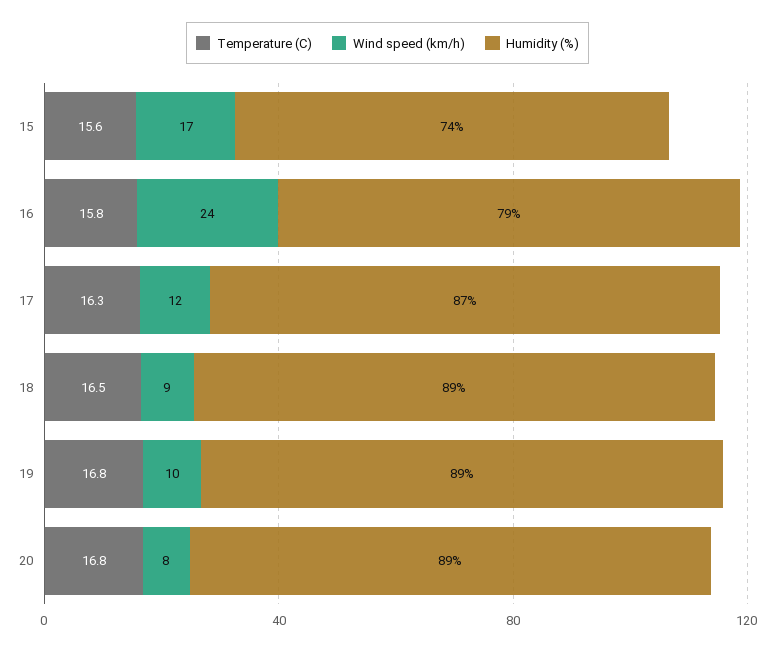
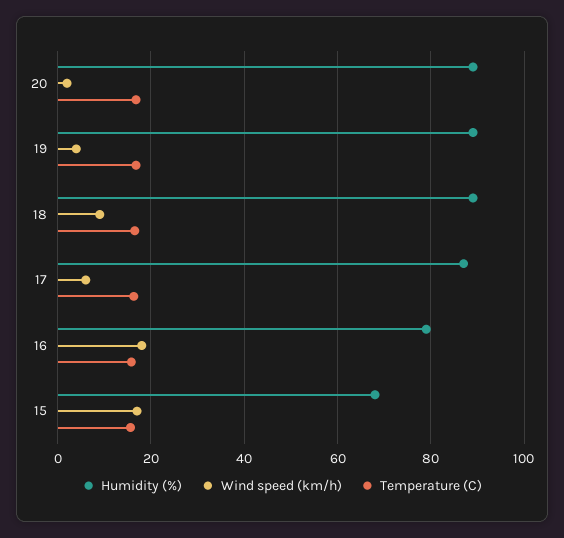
Humidity (%), 15: 74 -> 68
Wind speed (km/h), 16: 24 -> 18
Wind speed (km/h), 17: 12 -> 6
Wind speed (km/h), 19: 10 -> 4
Wind speed (km/h), 20: 8 -> 2

